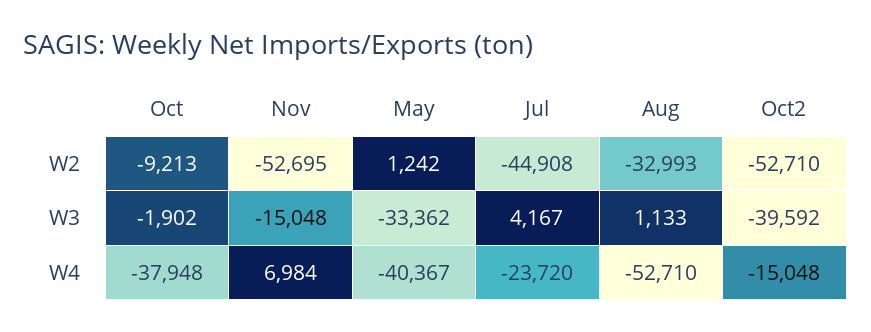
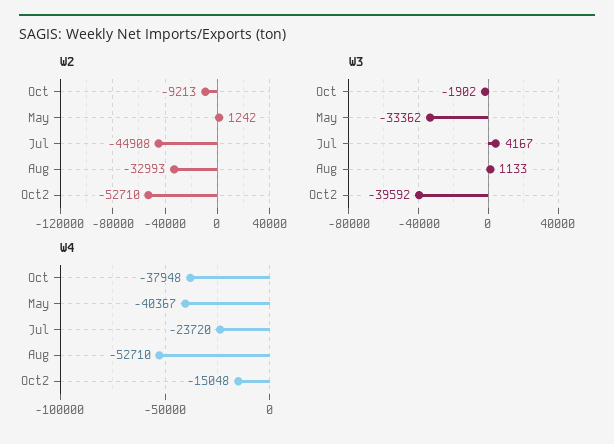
W2, Nov: -52695 -> none
W3, Nov: -15048 -> none
W4, Nov: 6984 -> none

